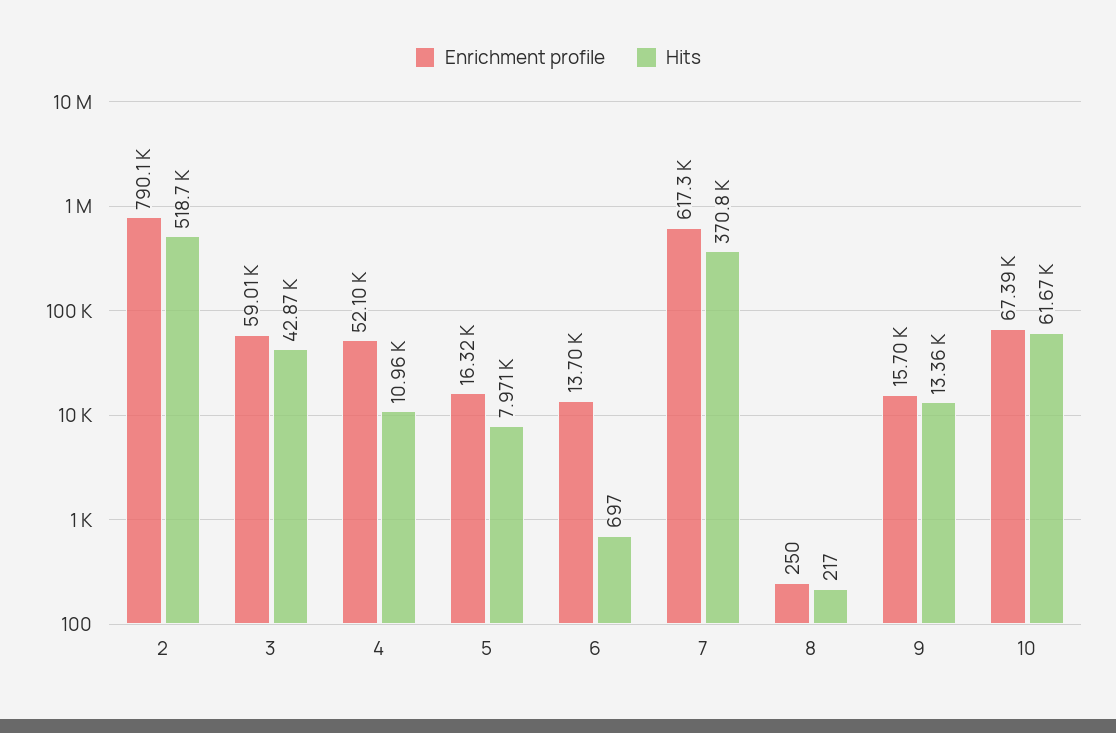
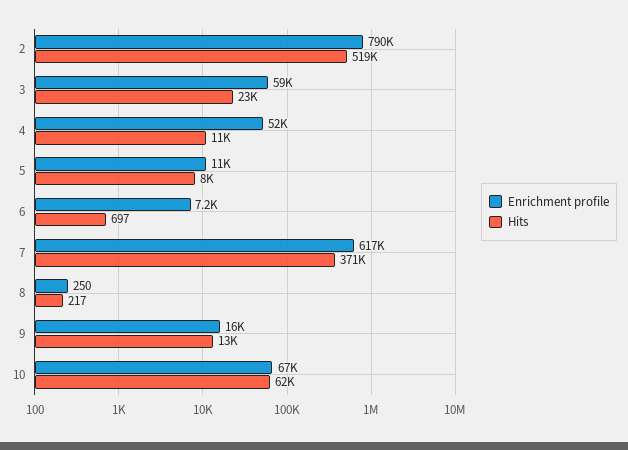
Hits, 3: 42870 -> 23000
Enrichment profile, 5: 16320 -> 11000
Enrichment profile, 6: 13700 -> 7200

